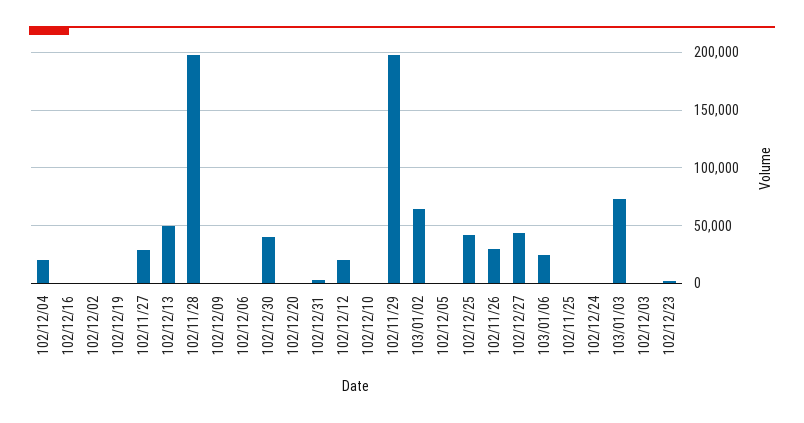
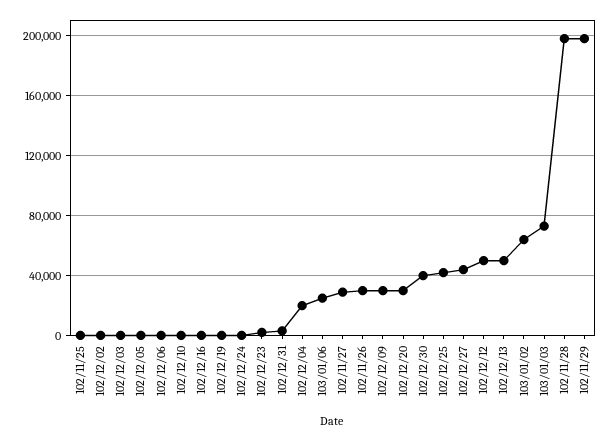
102/12/09: 0 -> 30000
102/12/20: 0 -> 30000
102/12/12: 20000 -> 50000

